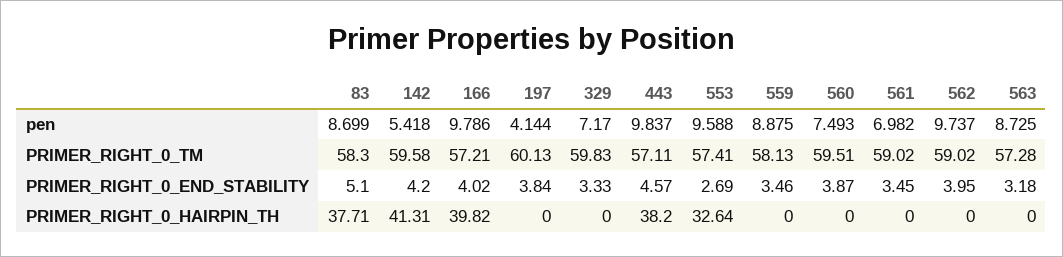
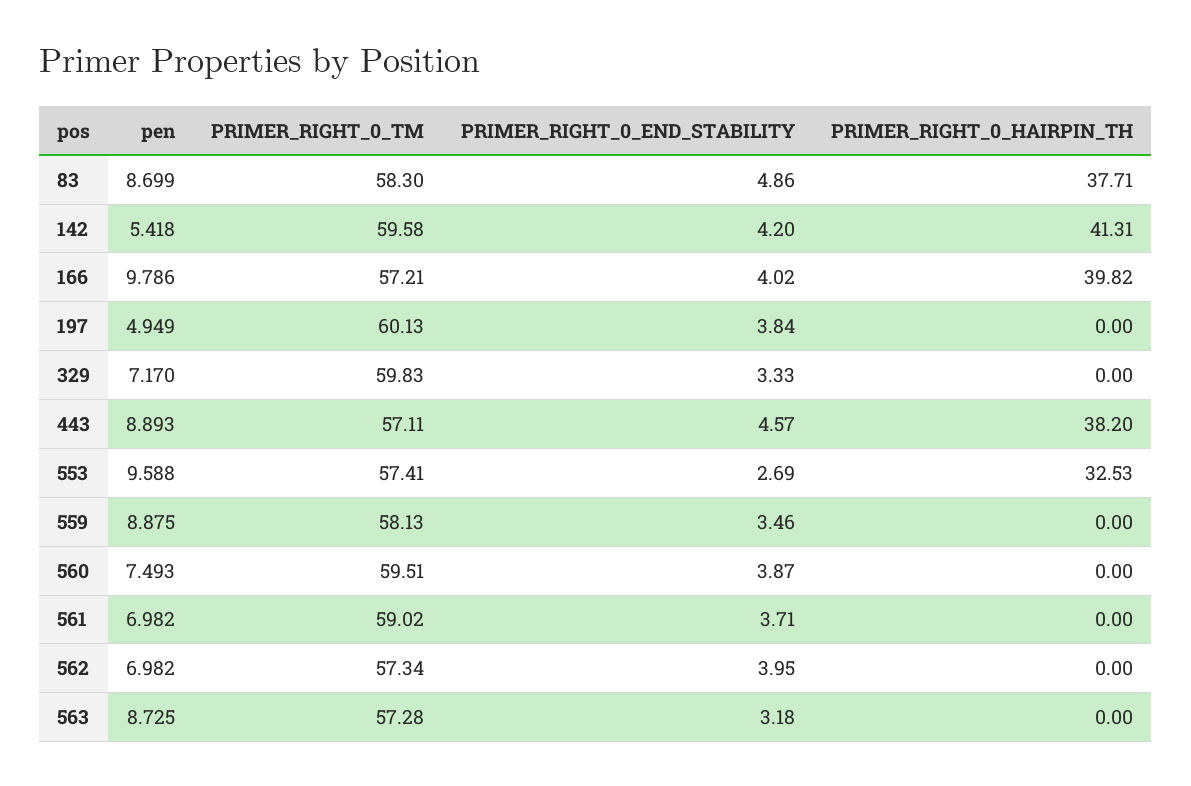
197, pen: 4.144 -> 4.949
443, pen: 9.837 -> 8.893
562, pen: 9.737 -> 6.982
562, PRIMER_RIGHT_0_TM: 59.02 -> 57.34
83, PRIMER_RIGHT_0_END_STABILITY: 5.1 -> 4.86
561, PRIMER_RIGHT_0_END_STABILITY: 3.45 -> 3.71
553, PRIMER_RIGHT_0_HAIRPIN_TH: 32.64 -> 32.53

